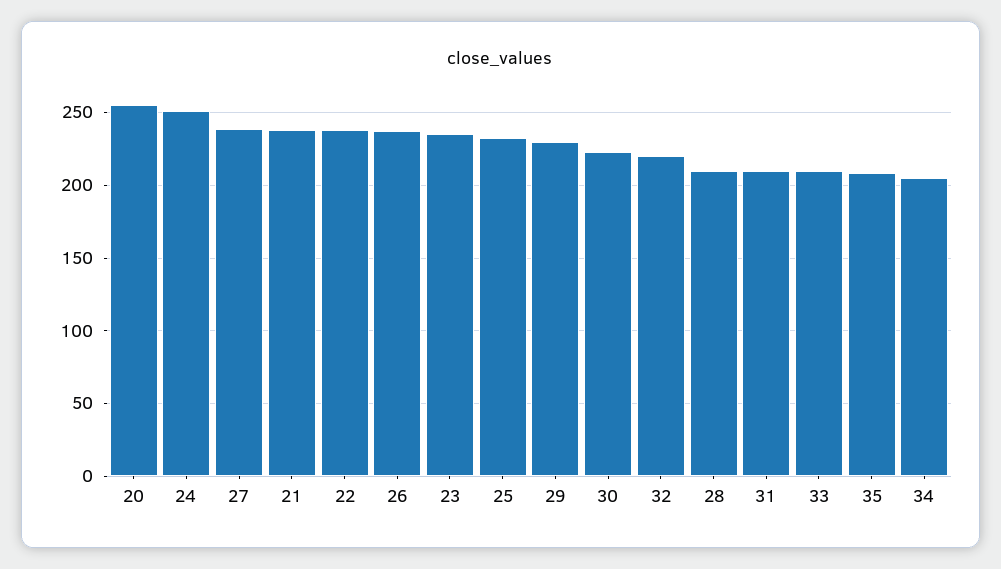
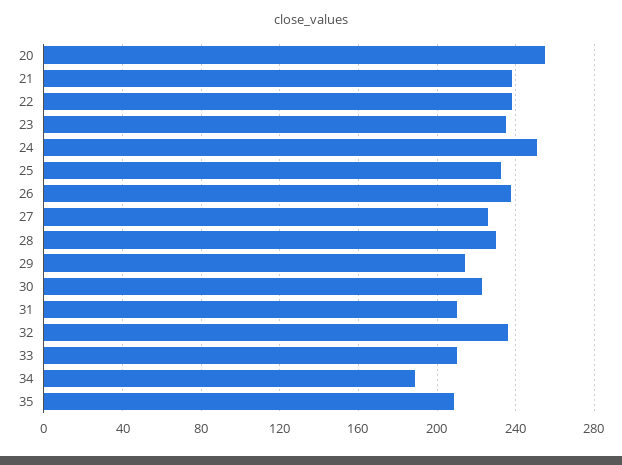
27: 240 -> 225
29: 230 -> 215
32: 220 -> 235
28: 210 -> 230
34: 205 -> 190

